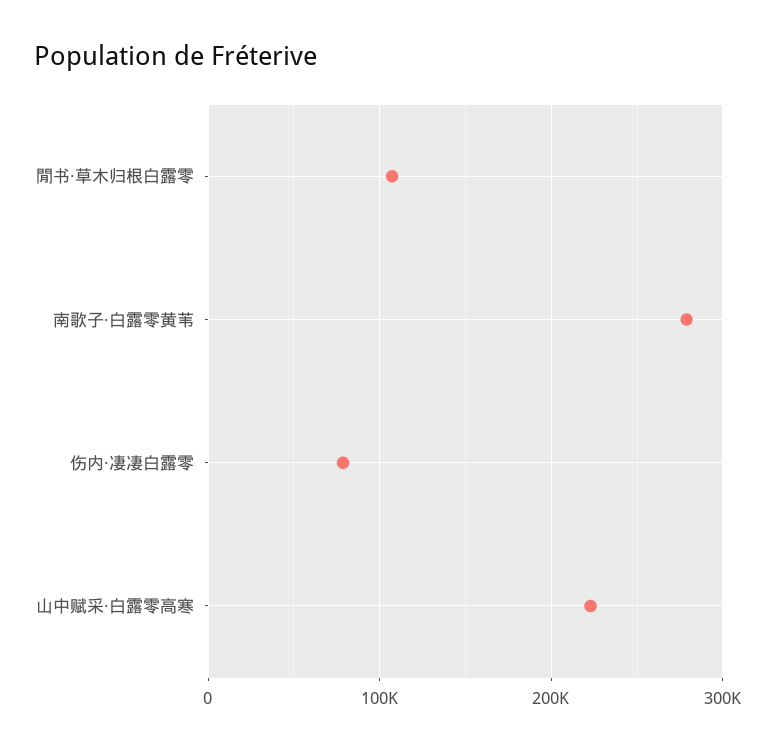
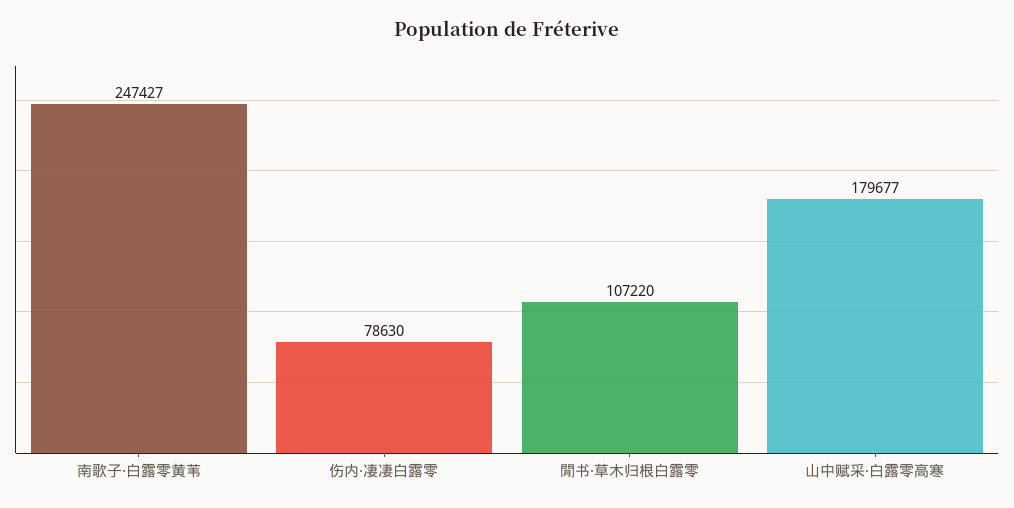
南歌子·白露零黄苇: 280000 -> 247427
山中赋采·白露零高寒: 220000 -> 179677

